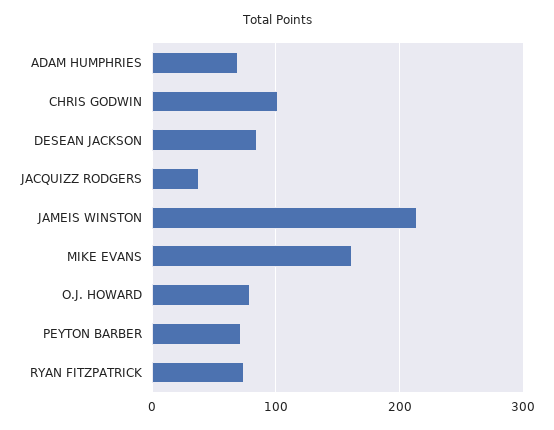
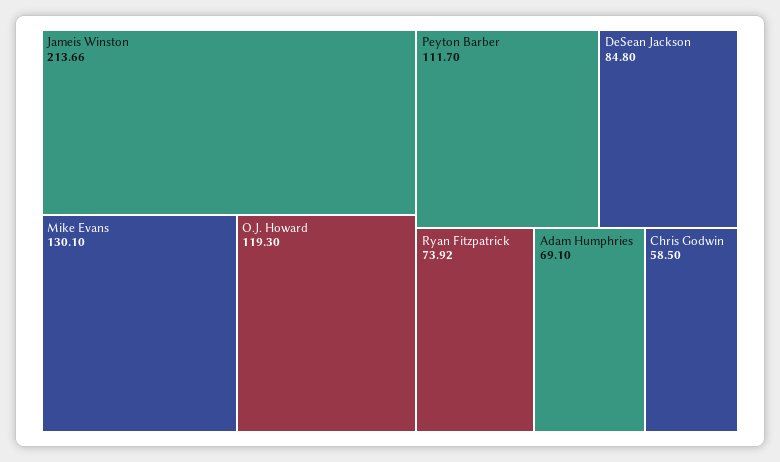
CHRIS GODWIN: 100 -> 58.5
JACQUIZZ RODGERS: 40 -> none
MIKE EVANS: 160 -> 130.1
O.J. HOWARD: 80 -> 119.3
PEYTON BARBER: 70 -> 111.7

